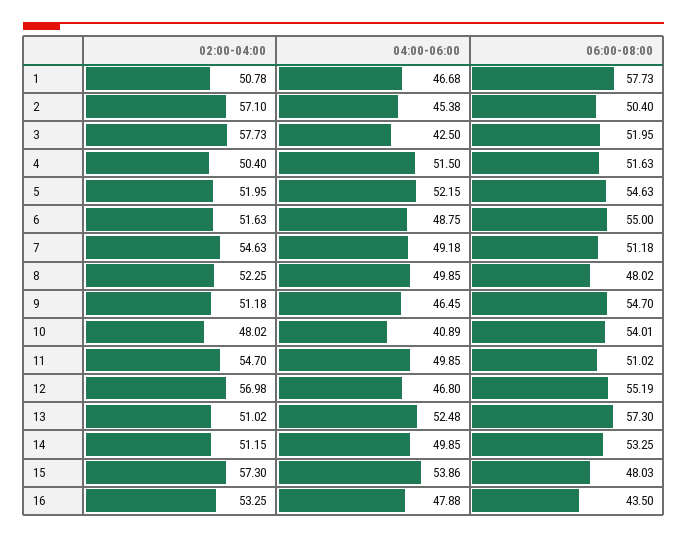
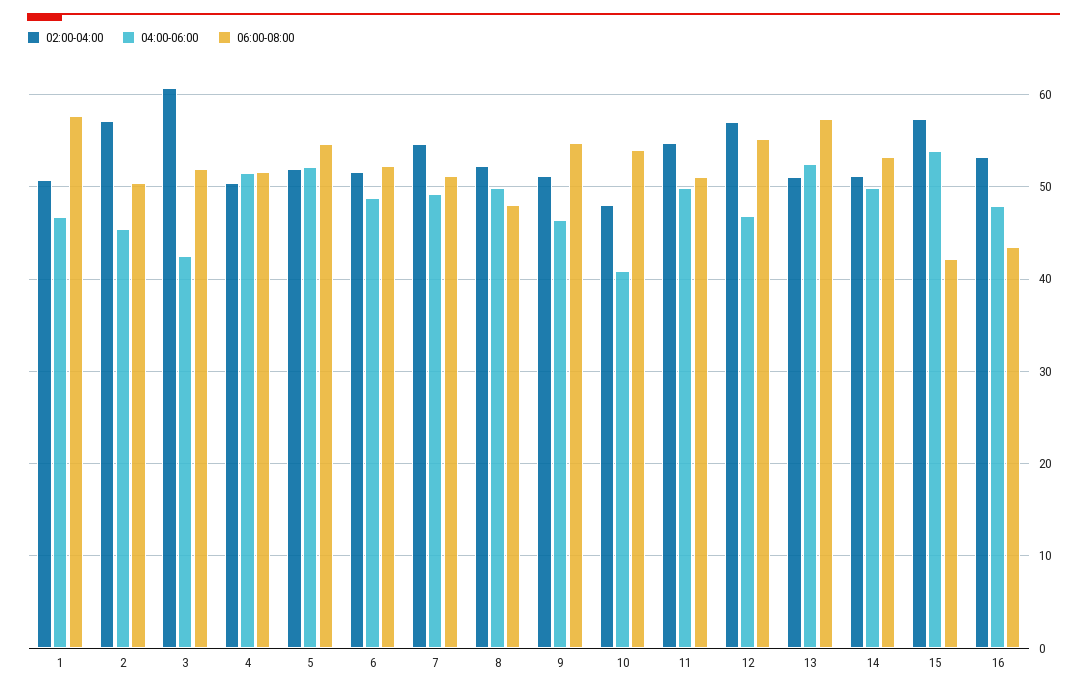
02:00-04:00, 3: 57.73 -> 61
06:00-08:00, 6: 55 -> 52
06:00-08:00, 15: 48.03 -> 42

